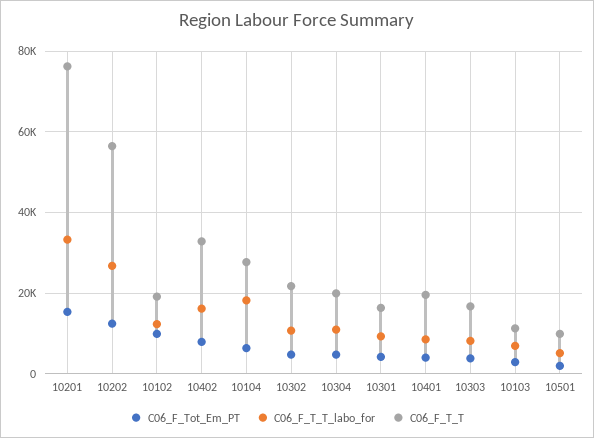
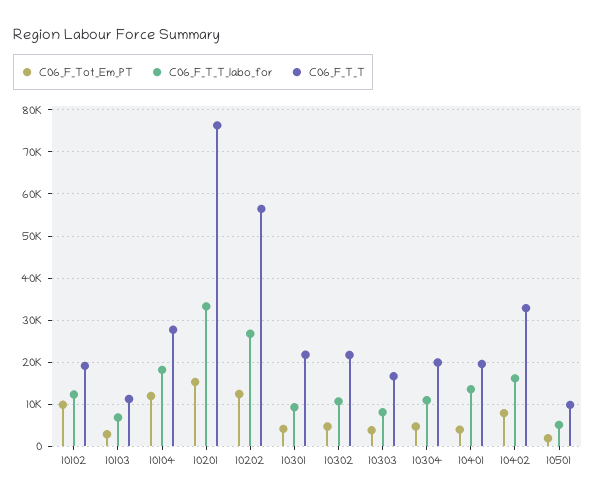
C06_F_Tot_Em_PT, 10104: 6000 -> 12000
C06_F_T_T, 10301: 16000 -> 22000
C06_F_T_T_labo_for, 10401: 8000 -> 14000

